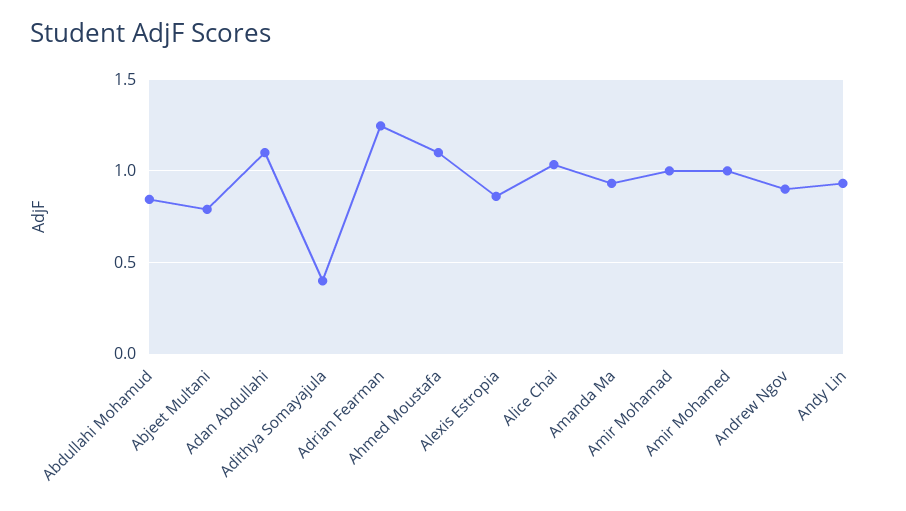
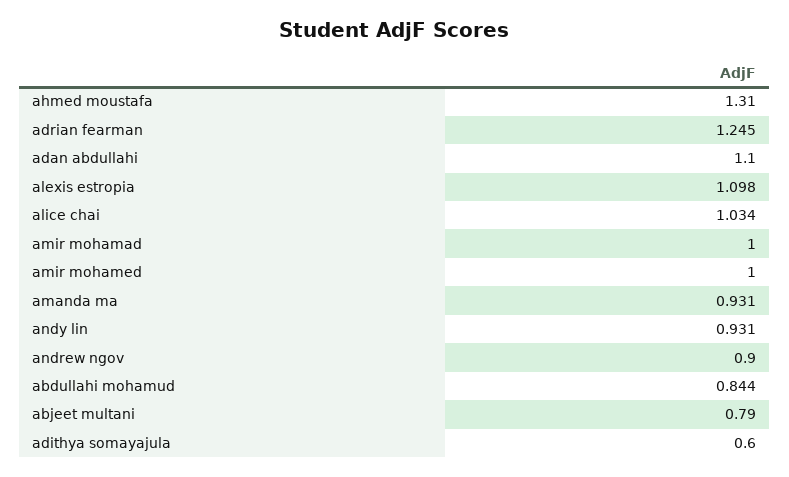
Adithya Somayajula: 0.4 -> 0.6
Ahmed Moustafa: 1.1 -> 1.31
Alexis Estropia: 0.85 -> 1.098

